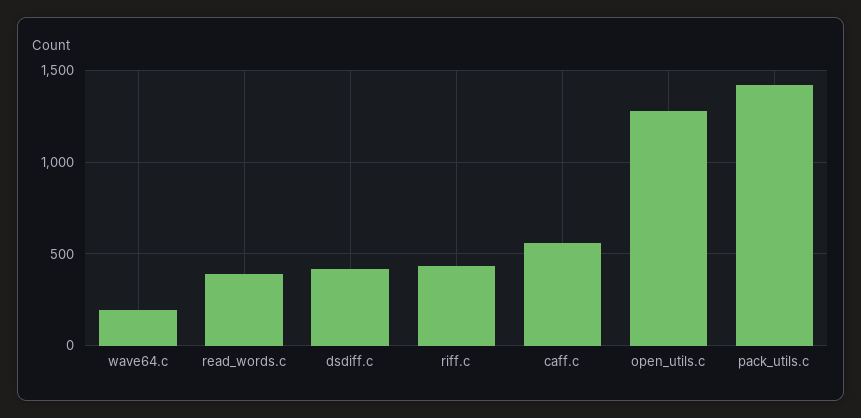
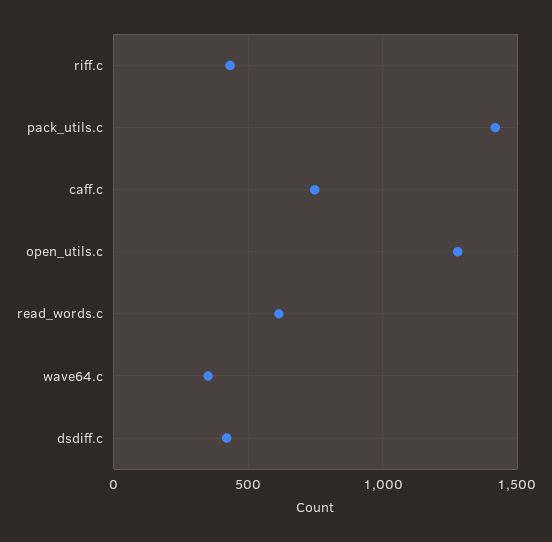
wave64.c: 200 -> 350
read_words.c: 400 -> 600
caff.c: 550 -> 750

